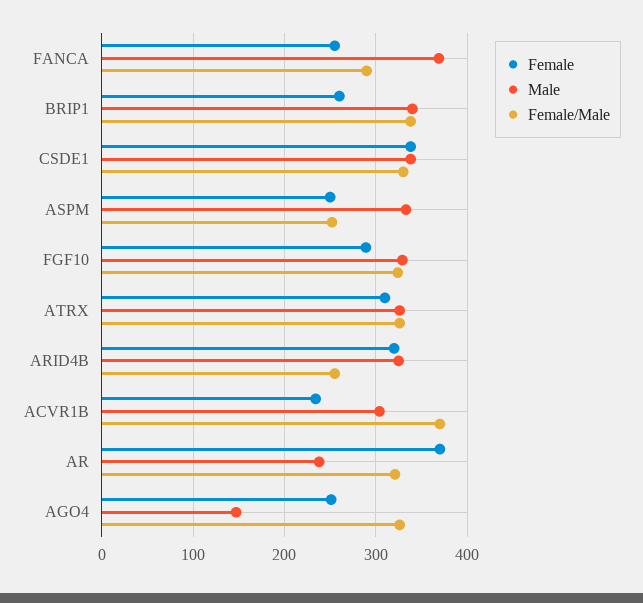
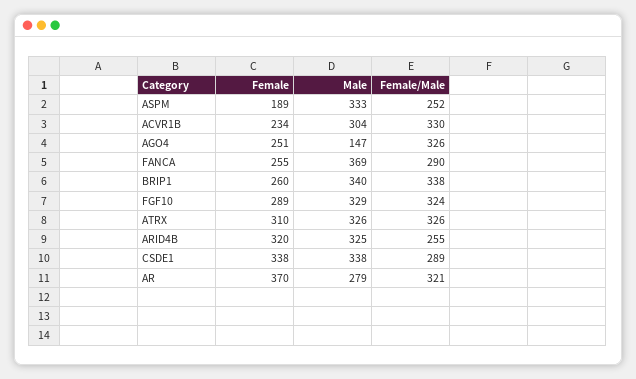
Female/Male, CSDE1: 330 -> 289
Female, ASPM: 250 -> 189
Female/Male, ACVR1B: 370 -> 330
Male, AR: 240 -> 279

